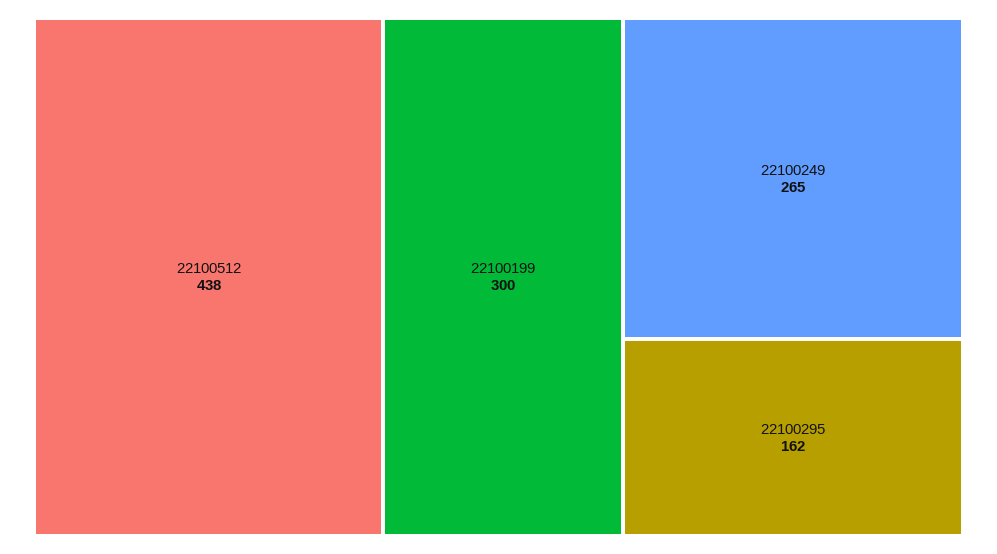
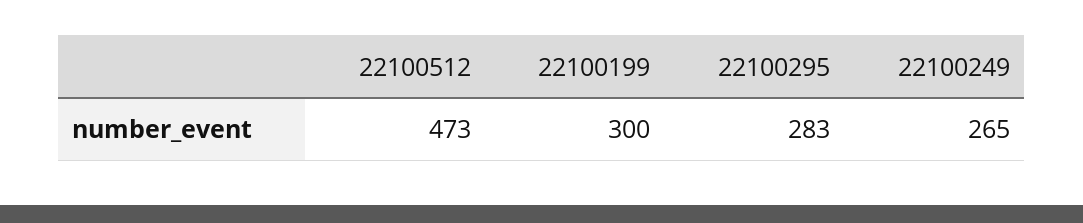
22100512: 438 -> 473
22100295: 162 -> 283

